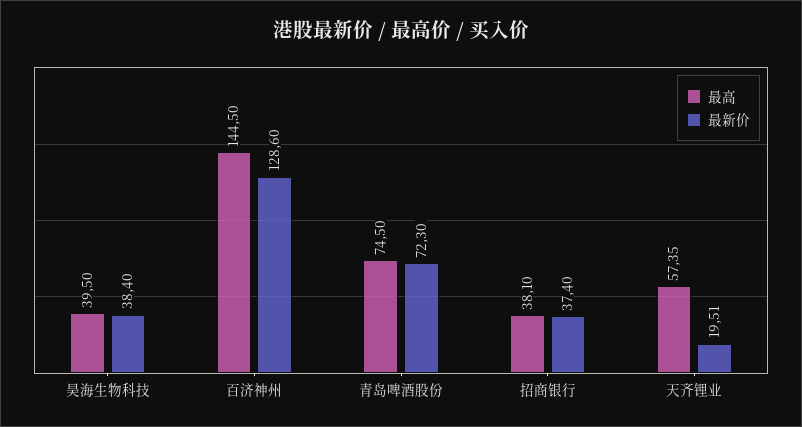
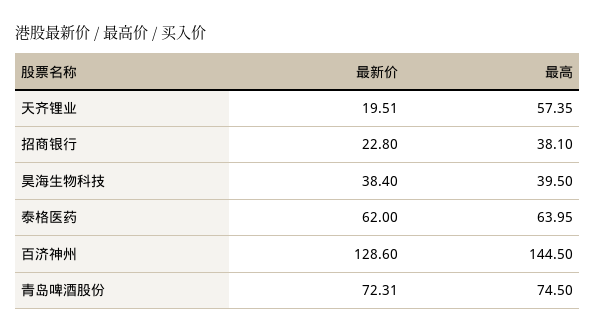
最新价, 青岛啤酒股份: 72.3 -> 72.31
最新价, 招商银行: 37.4 -> 22.8
最新价, 泰格医药: none -> 62
最高, 泰格医药: none -> 63.95

